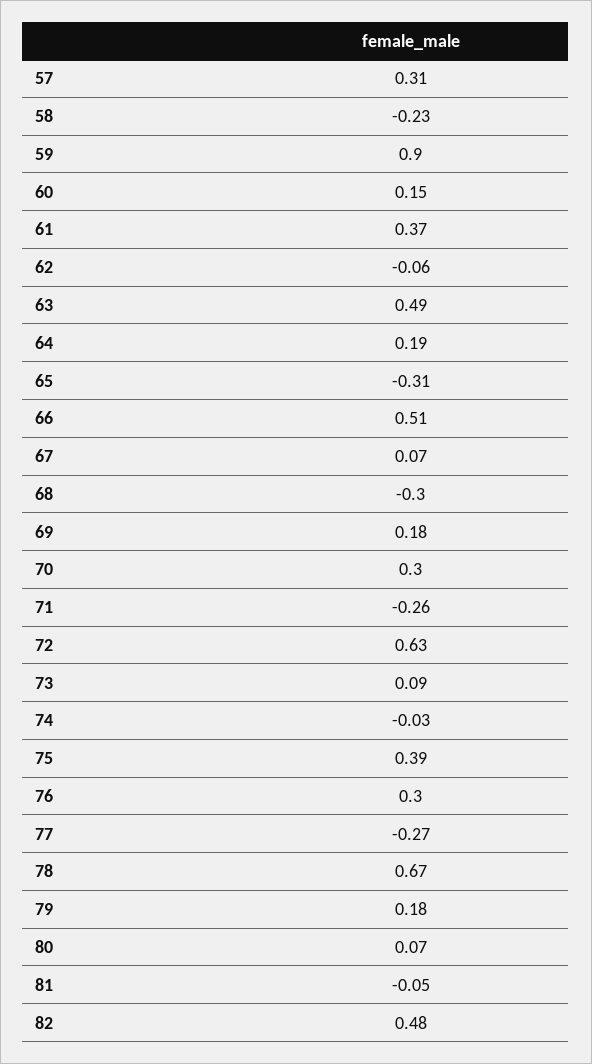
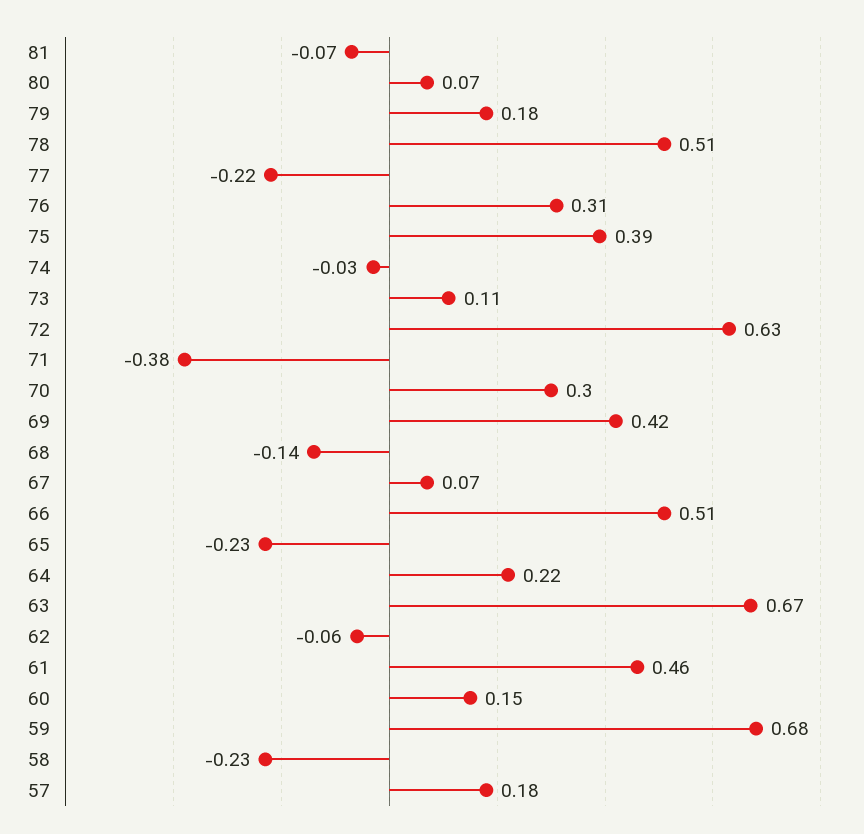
57: 0.31 -> 0.18
59: 0.9 -> 0.68
61: 0.37 -> 0.46
63: 0.49 -> 0.67
64: 0.19 -> 0.22
65: -0.31 -> -0.23
68: -0.3 -> -0.14
69: 0.18 -> 0.42
71: -0.26 -> -0.38
73: 0.09 -> 0.11
76: 0.3 -> 0.31
77: -0.27 -> -0.22
78: 0.67 -> 0.51
81: -0.05 -> -0.07
82: 0.48 -> none

